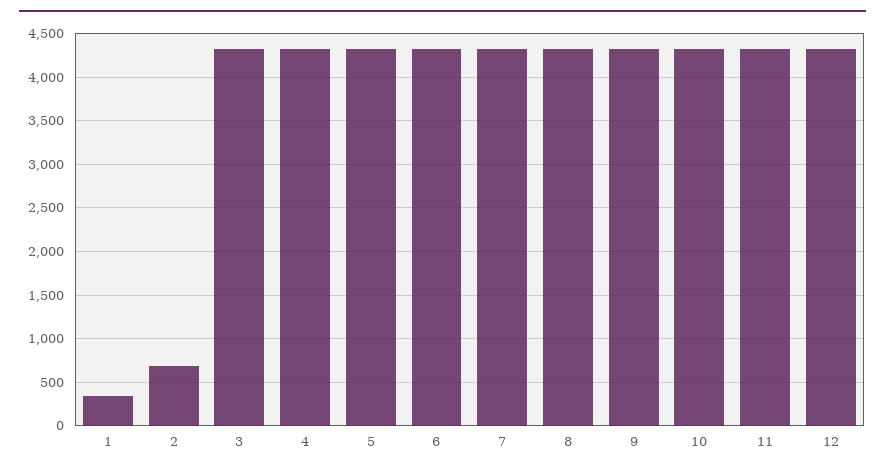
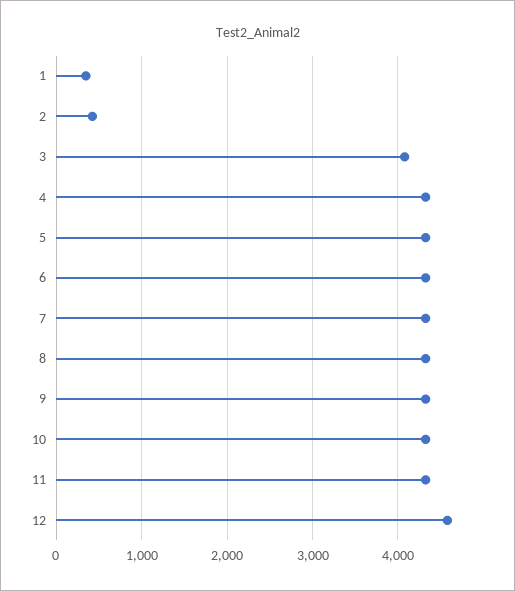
2: 700 -> 400
3: 4300 -> 4100
12: 4300 -> 4600

